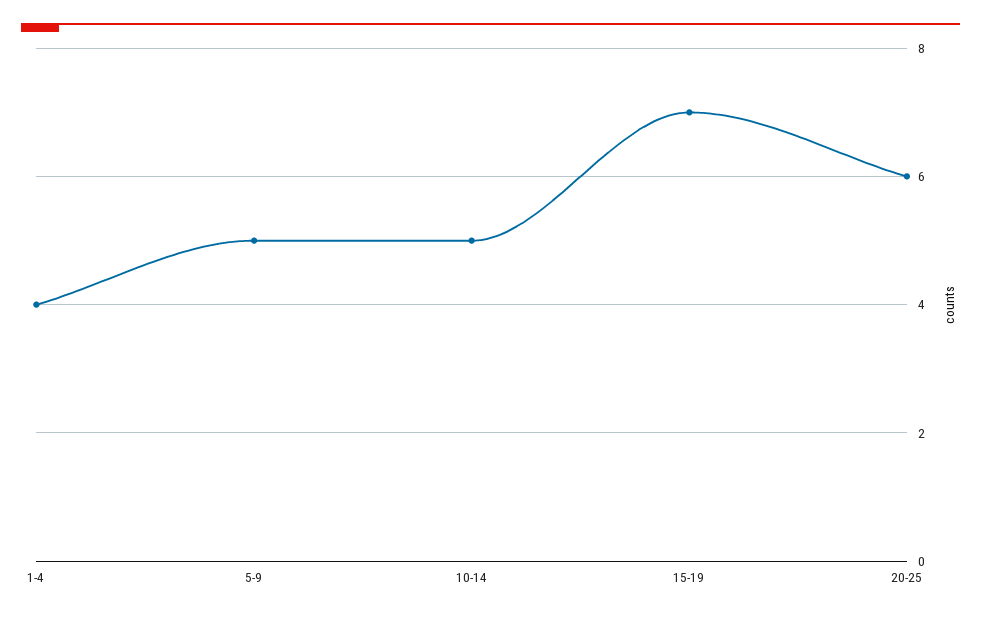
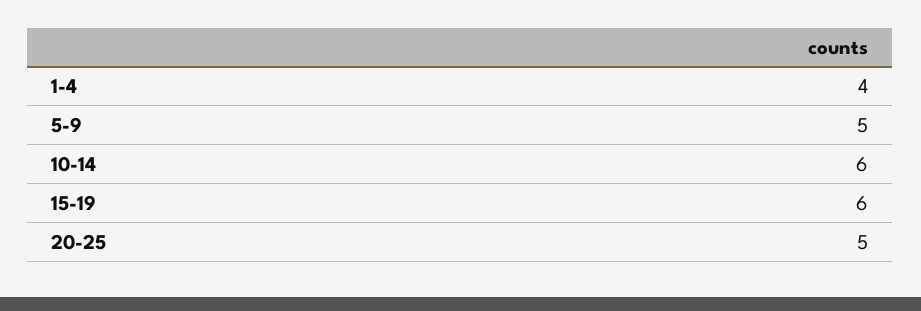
10-14: 5 -> 6
15-19: 7 -> 6
20-25: 6 -> 5

